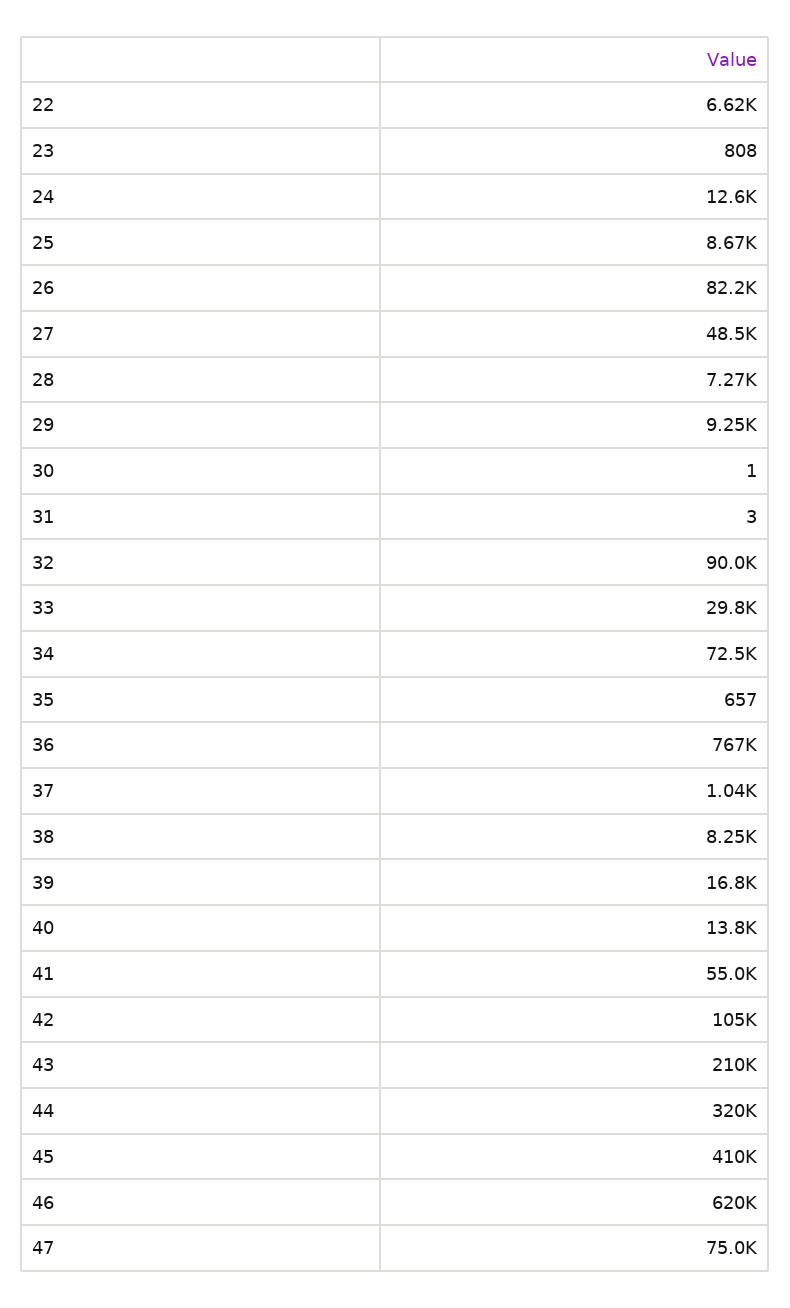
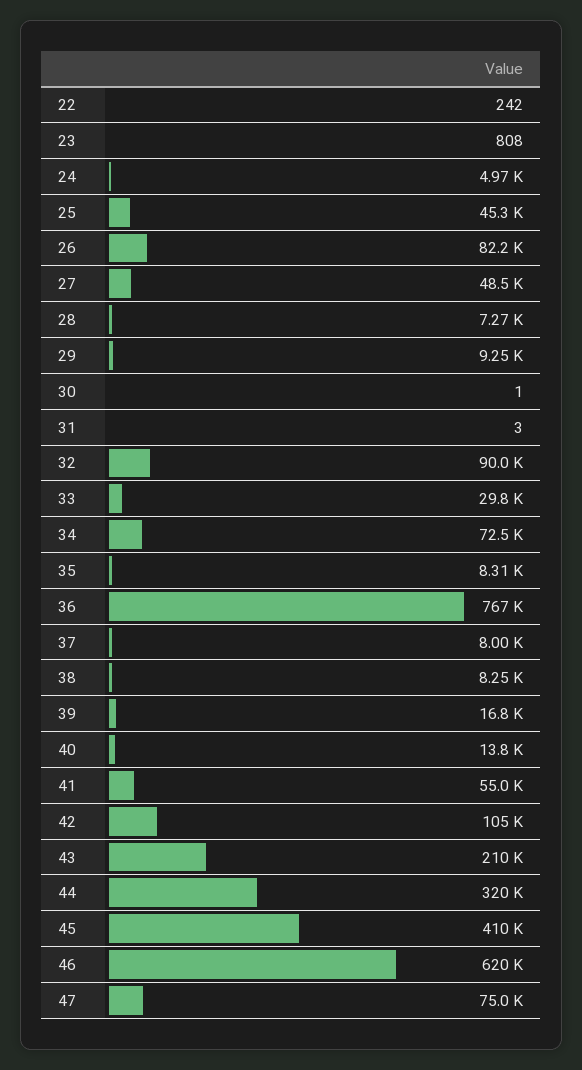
22: 6620 -> 242
24: 12600 -> 4970
25: 8670 -> 45300
35: 657 -> 8310
37: 1040 -> 8000

